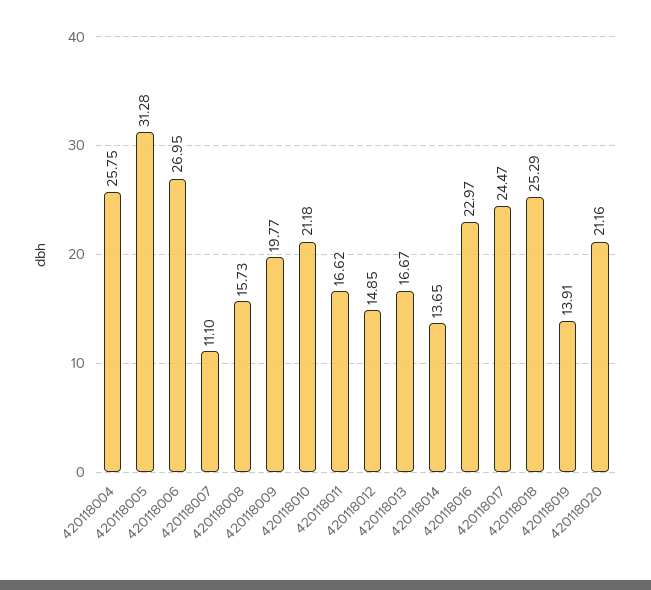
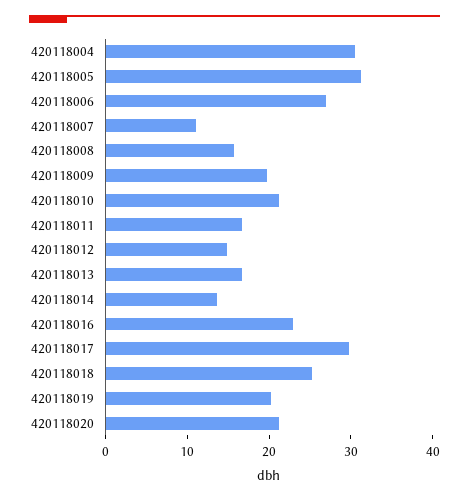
420118004: 25.75 -> 30
420118017: 24.47 -> 30
420118019: 13.91 -> 20

